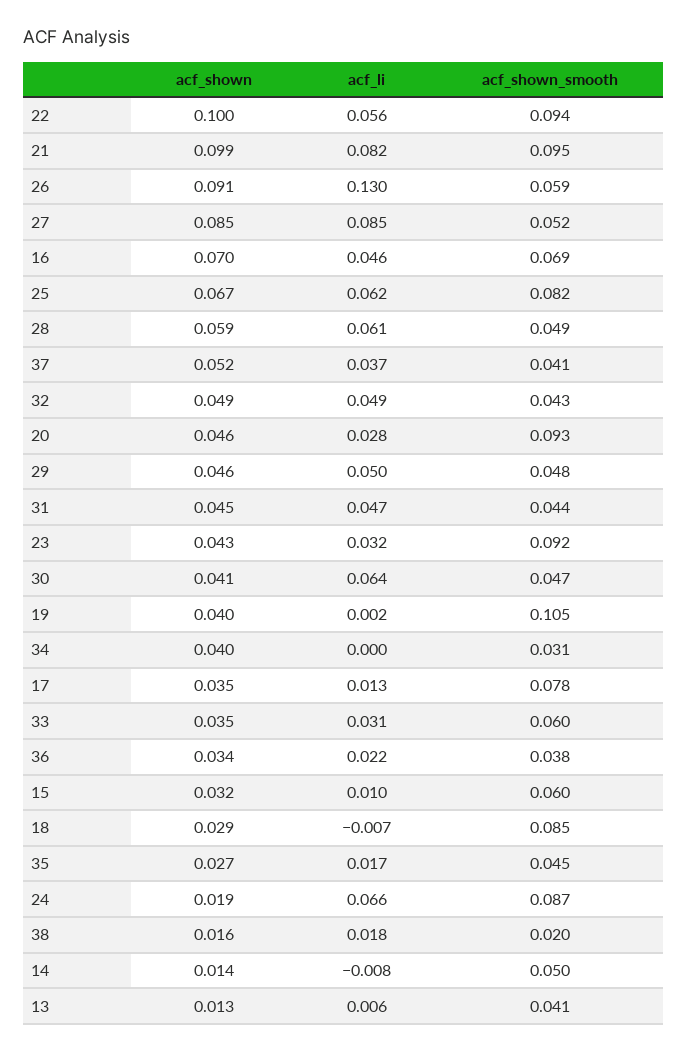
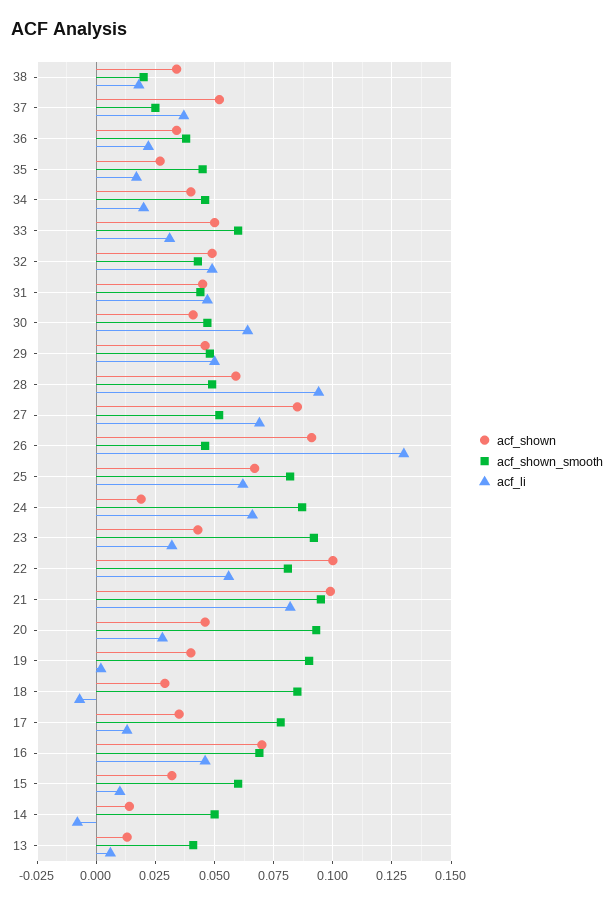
acf_shown_smooth, 22: 0.094 -> 0.08
acf_shown_smooth, 26: 0.059 -> 0.045
acf_li, 27: 0.085 -> 0.07
acf_li, 28: 0.061 -> 0.095
acf_shown_smooth, 37: 0.041 -> 0.025
acf_shown_smooth, 19: 0.105 -> 0.09
acf_li, 34: 0 -> 0.02
acf_shown_smooth, 34: 0.031 -> 0.045
acf_shown, 33: 0.035 -> 0.05
acf_shown, 38: 0.016 -> 0.035

